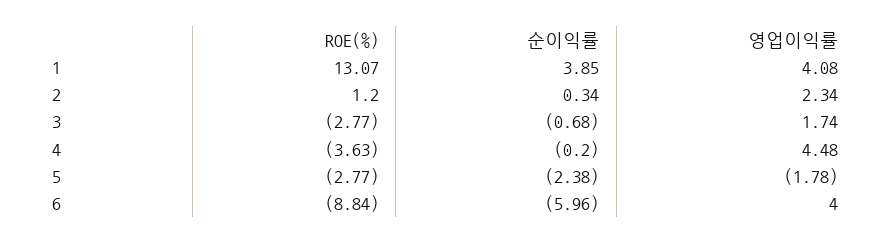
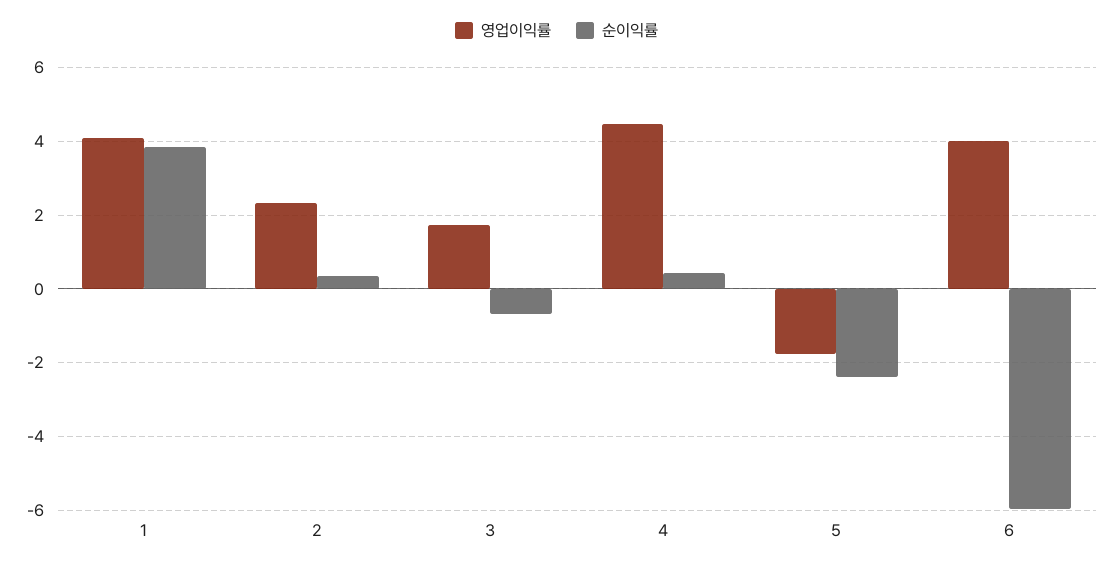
ROE(%), 1: 13.07 -> none
ROE(%), 2: 1.2 -> none
ROE(%), 3: -2.77 -> none
ROE(%), 4: -3.63 -> none
순이익률, 4: -0.2 -> 0.4
ROE(%), 5: -2.77 -> none
ROE(%), 6: -8.84 -> none

